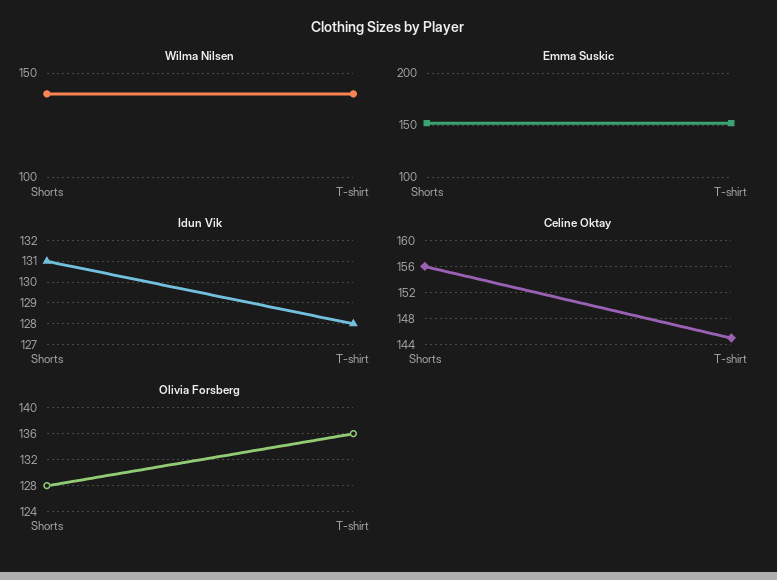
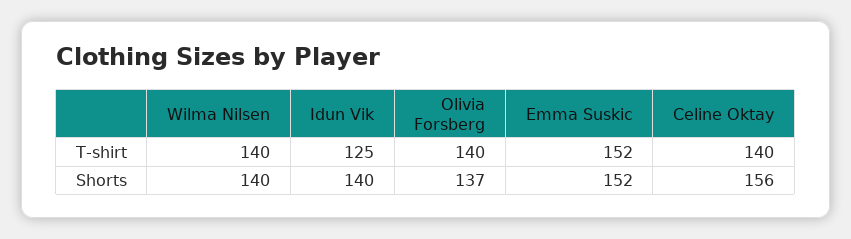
Idun Vik, Shorts: 131 -> 140
Idun Vik, T-shirt: 128 -> 125
Celine Oktay, T-shirt: 145 -> 140
Olivia Forsberg, Shorts: 128 -> 137
Olivia Forsberg, T-shirt: 136 -> 140

